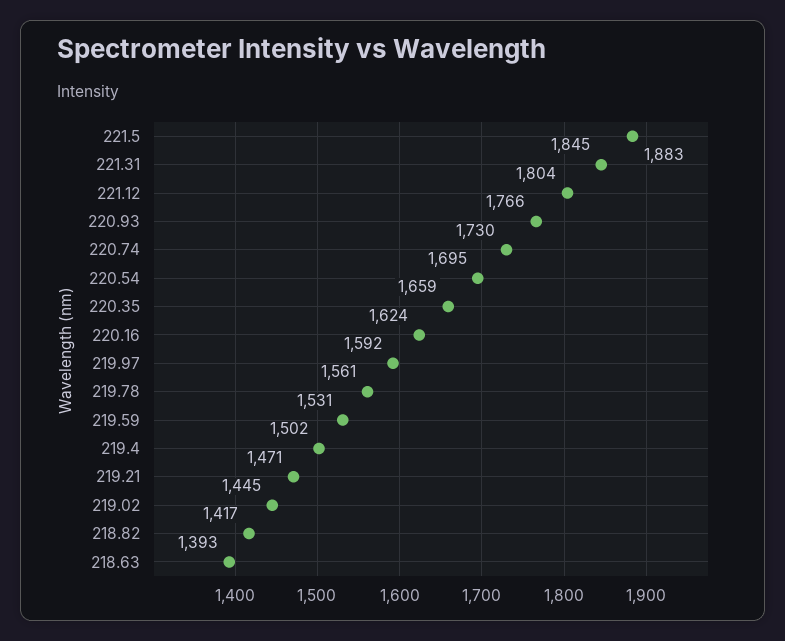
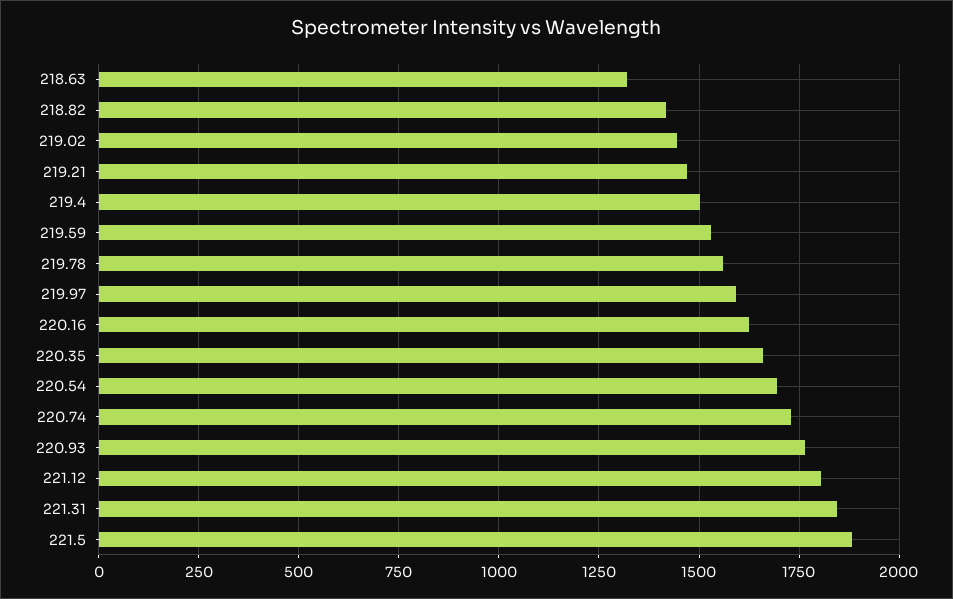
218.63: 1393 -> 1325

